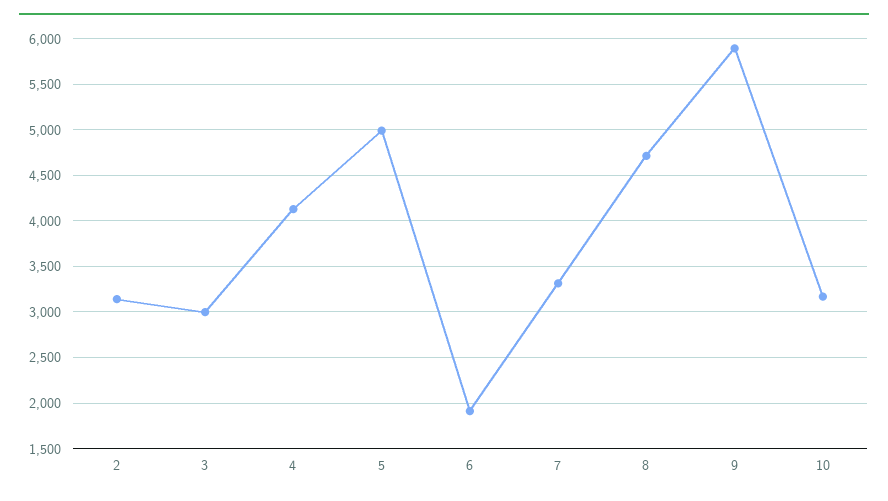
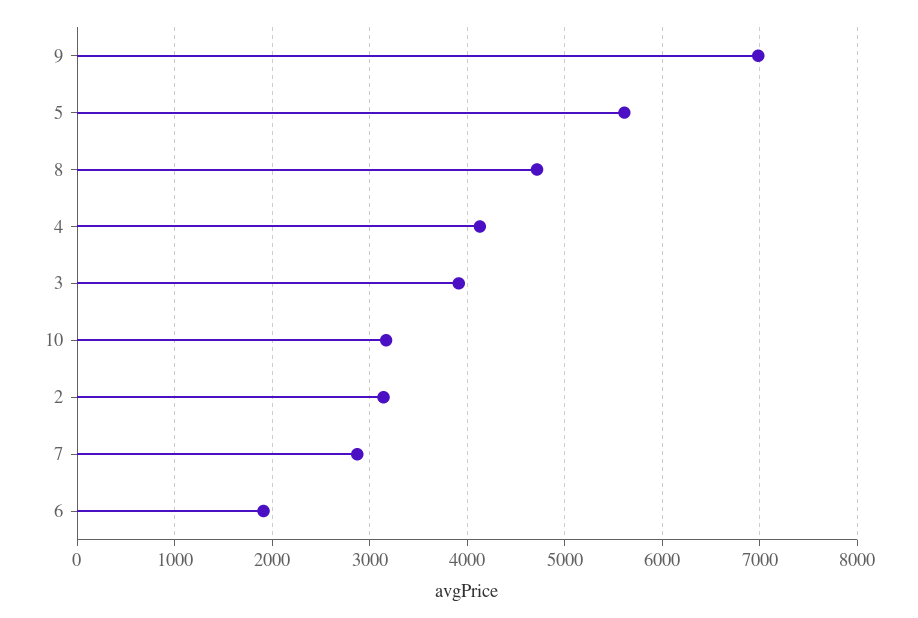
3: 3000 -> 3900
5: 5000 -> 5600
7: 3300 -> 2900
9: 5900 -> 7000

